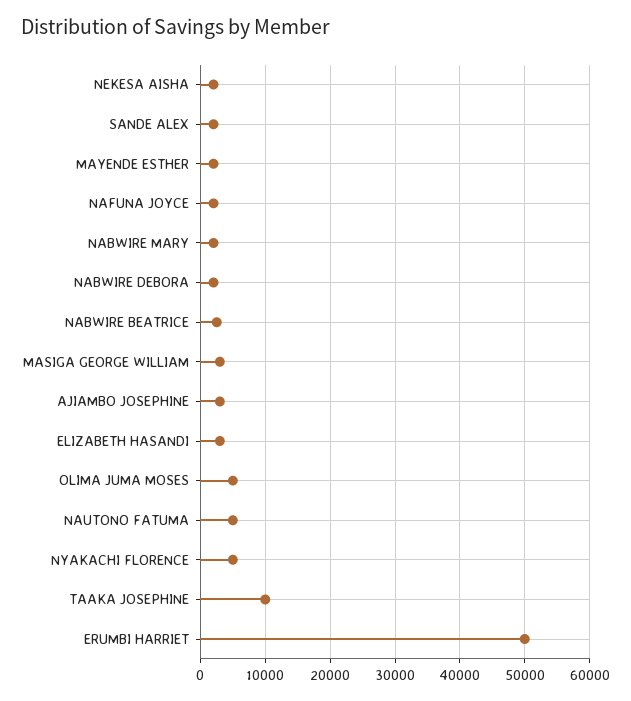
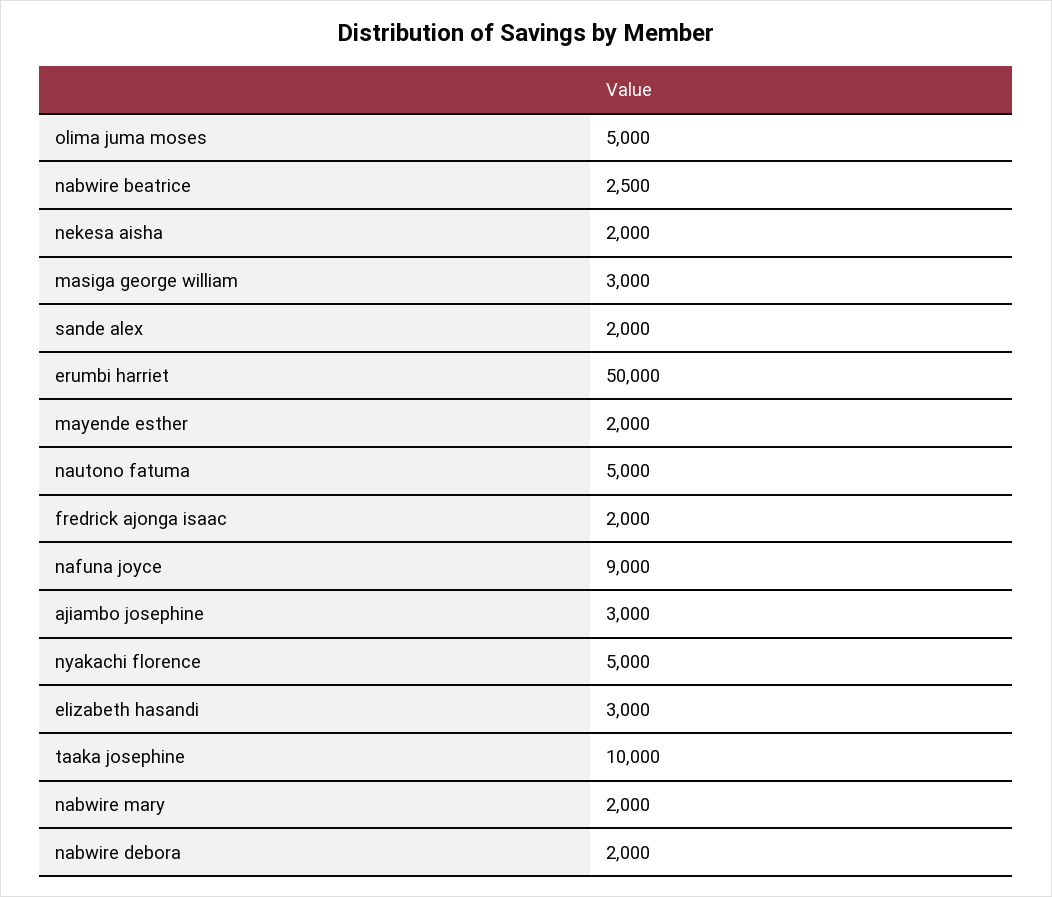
NAFUNA JOYCE: 2000 -> 9000
fredrick ajonga isaac: none -> 2000

